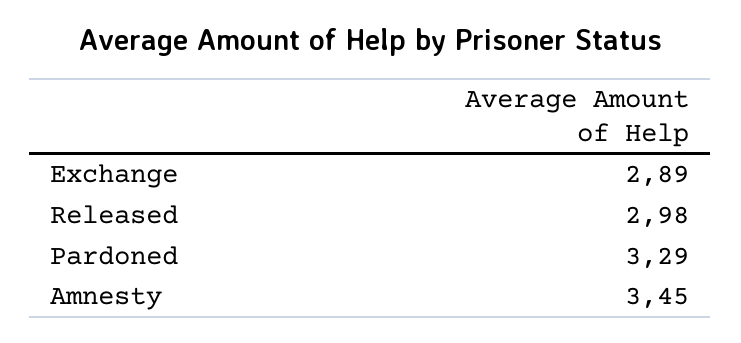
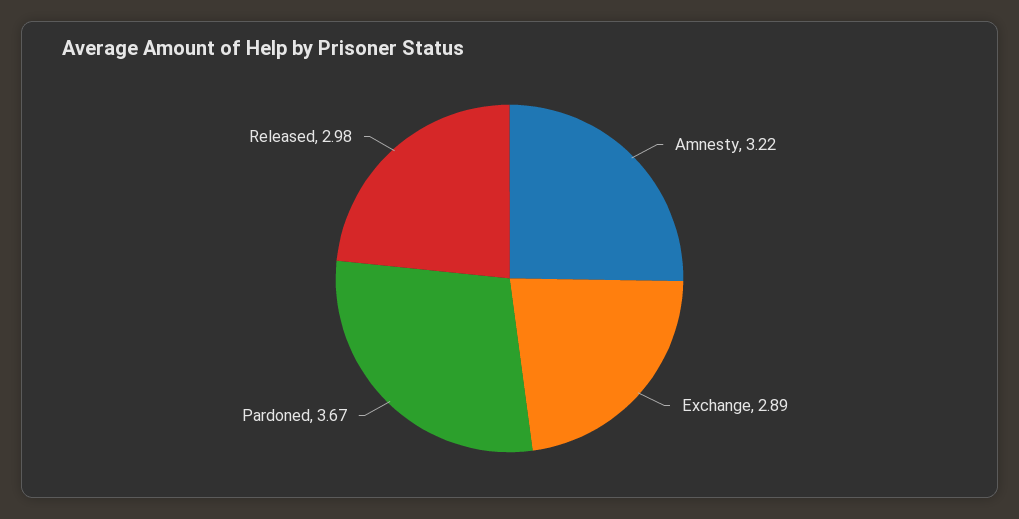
Pardoned: 3.29 -> 3.67
Amnesty: 3.45 -> 3.22

